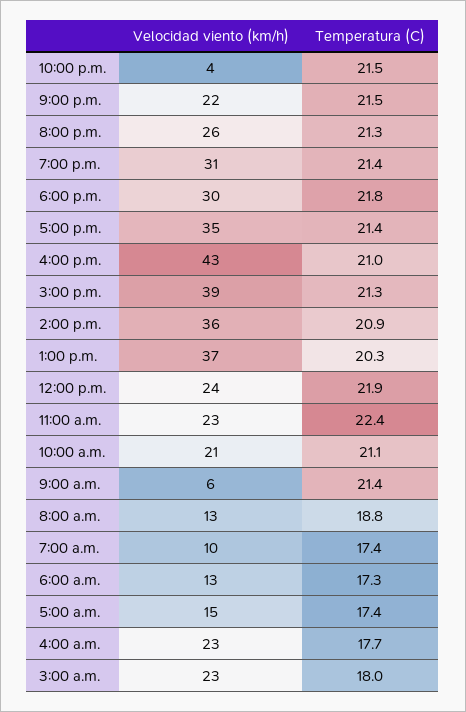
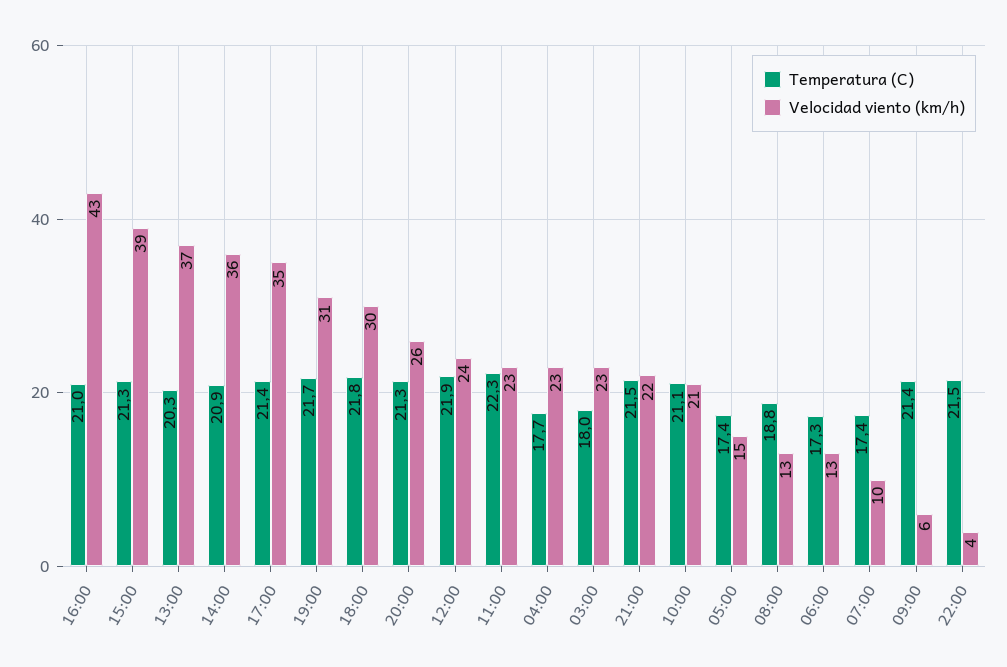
Temperatura (C), 7:00 p.m.: 21.4 -> 21.7
Temperatura (C), 11:00 a.m.: 22.4 -> 22.3

